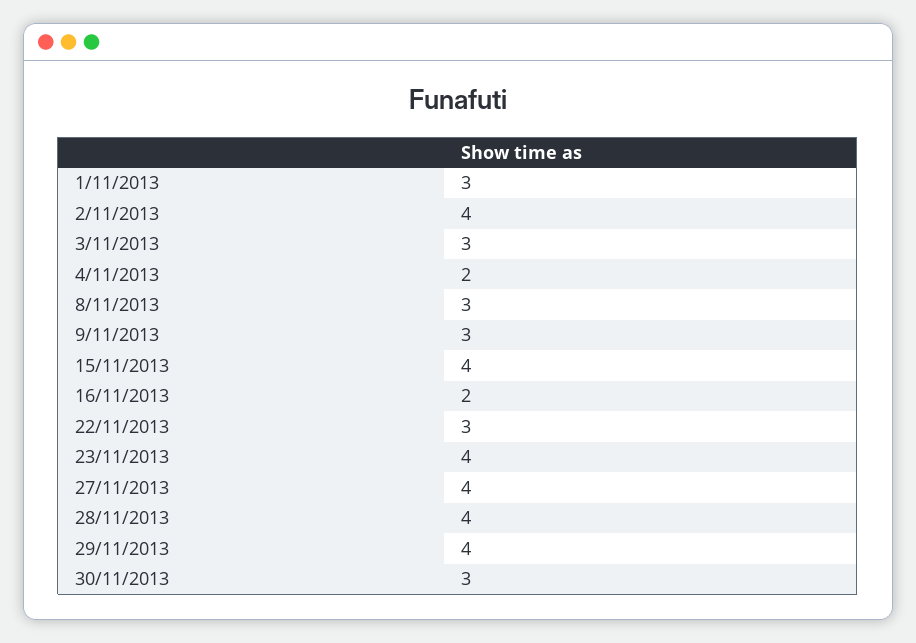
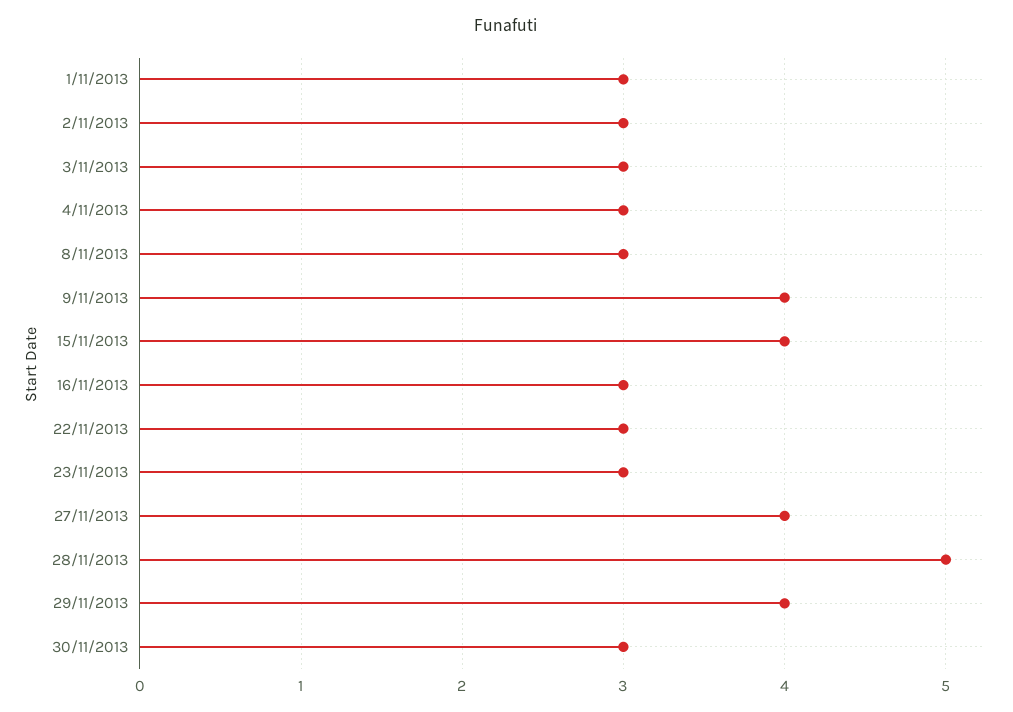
2/11/2013: 4 -> 3
4/11/2013: 2 -> 3
9/11/2013: 3 -> 4
16/11/2013: 2 -> 3
23/11/2013: 4 -> 3
28/11/2013: 4 -> 5

